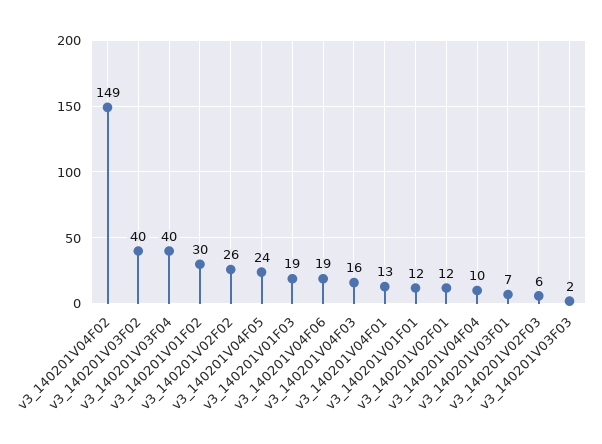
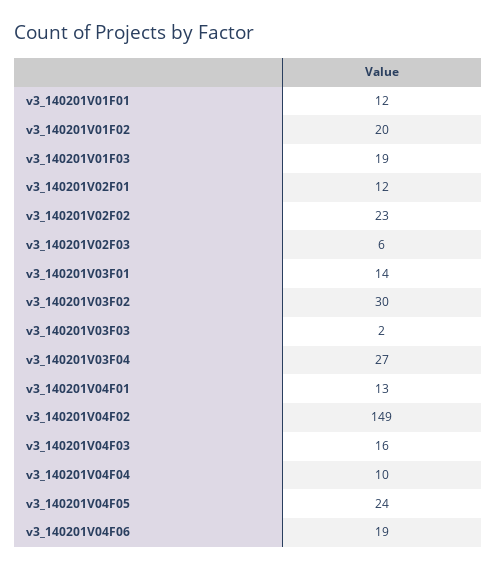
v3_140201V03F02: 40 -> 30
v3_140201V03F04: 40 -> 27
v3_140201V01F02: 30 -> 20
v3_140201V02F02: 26 -> 23
v3_140201V03F01: 7 -> 14

